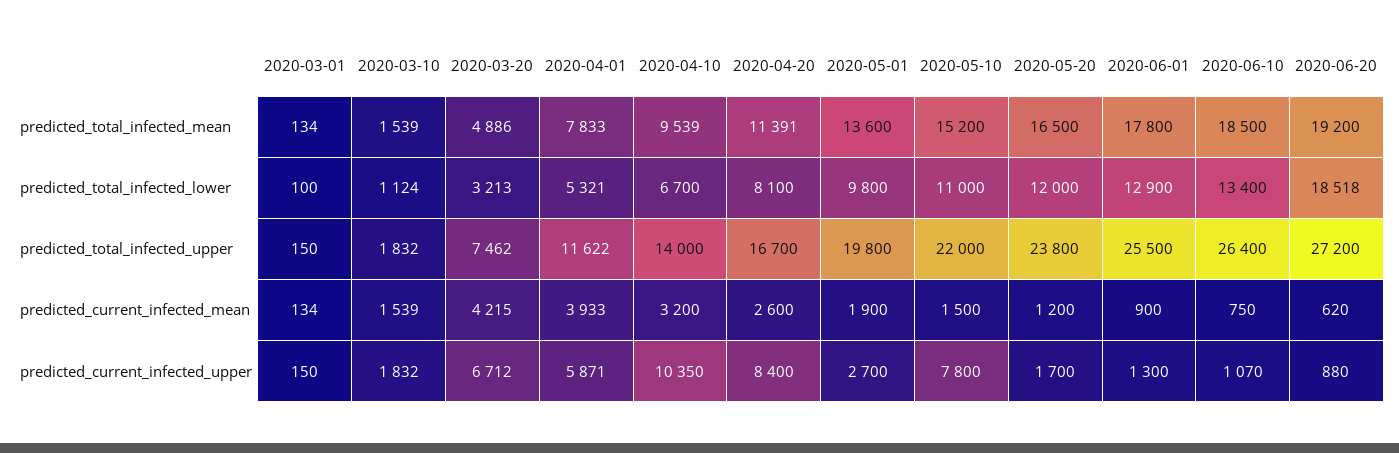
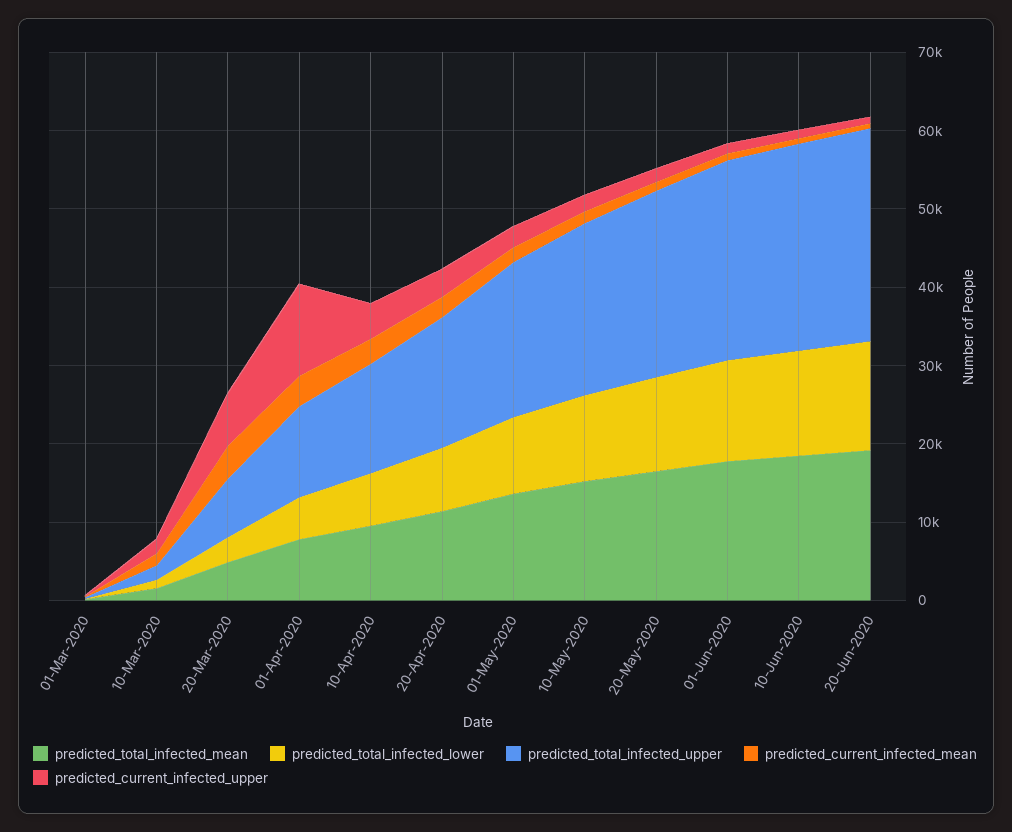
predicted_total_infected_lower, 2020-06-20: 18518 -> 14000
predicted_current_infected_upper, 2020-04-01: 5871 -> 12000
predicted_current_infected_upper, 2020-04-10: 10350 -> 4000
predicted_current_infected_upper, 2020-04-20: 8400 -> 4000
predicted_current_infected_upper, 2020-05-10: 7800 -> 2000

